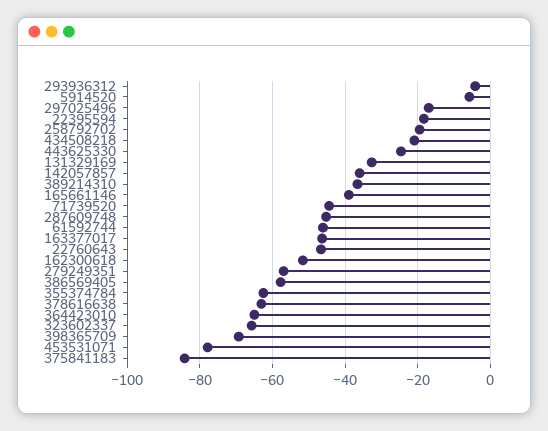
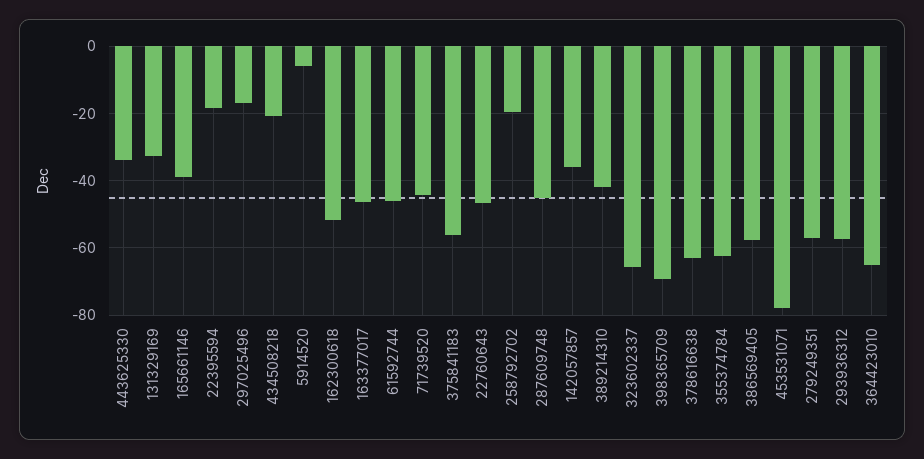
293936312: -4 -> -58
443625330: -24 -> -34
389214310: -36 -> -42
375841183: -84 -> -56

